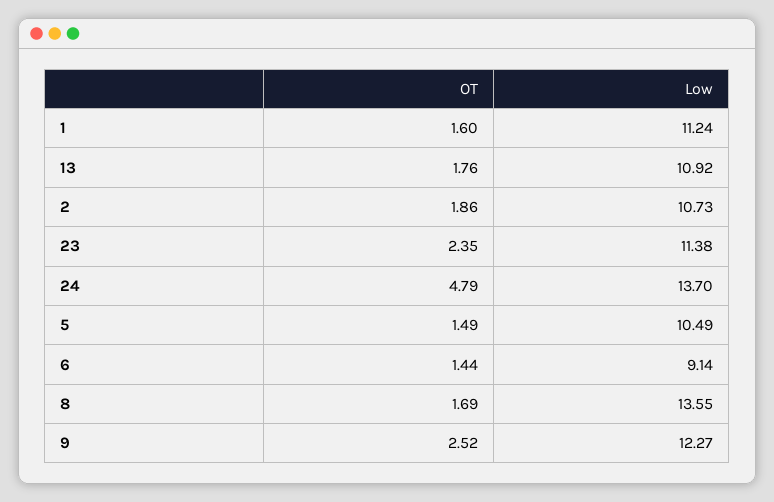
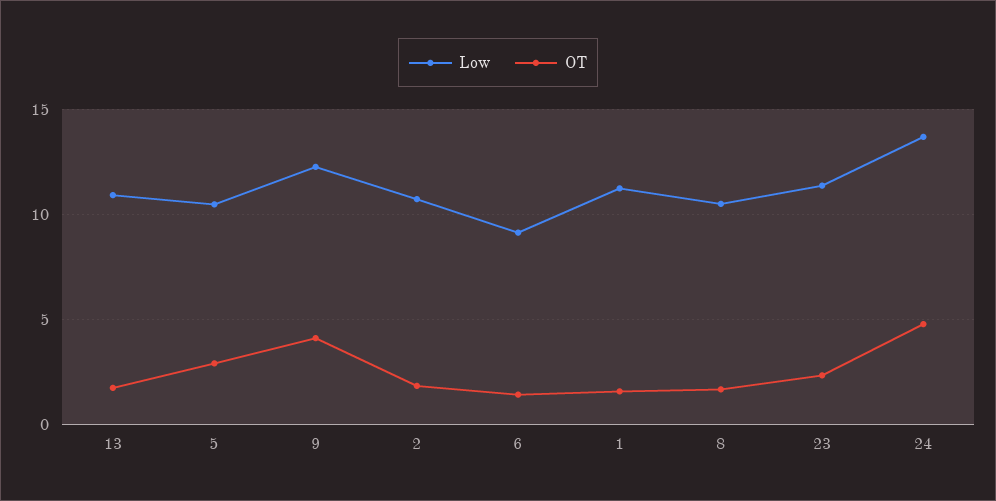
OT, 5: 1.49 -> 3
Low, 8: 13.55 -> 10.5
OT, 9: 2.52 -> 4

